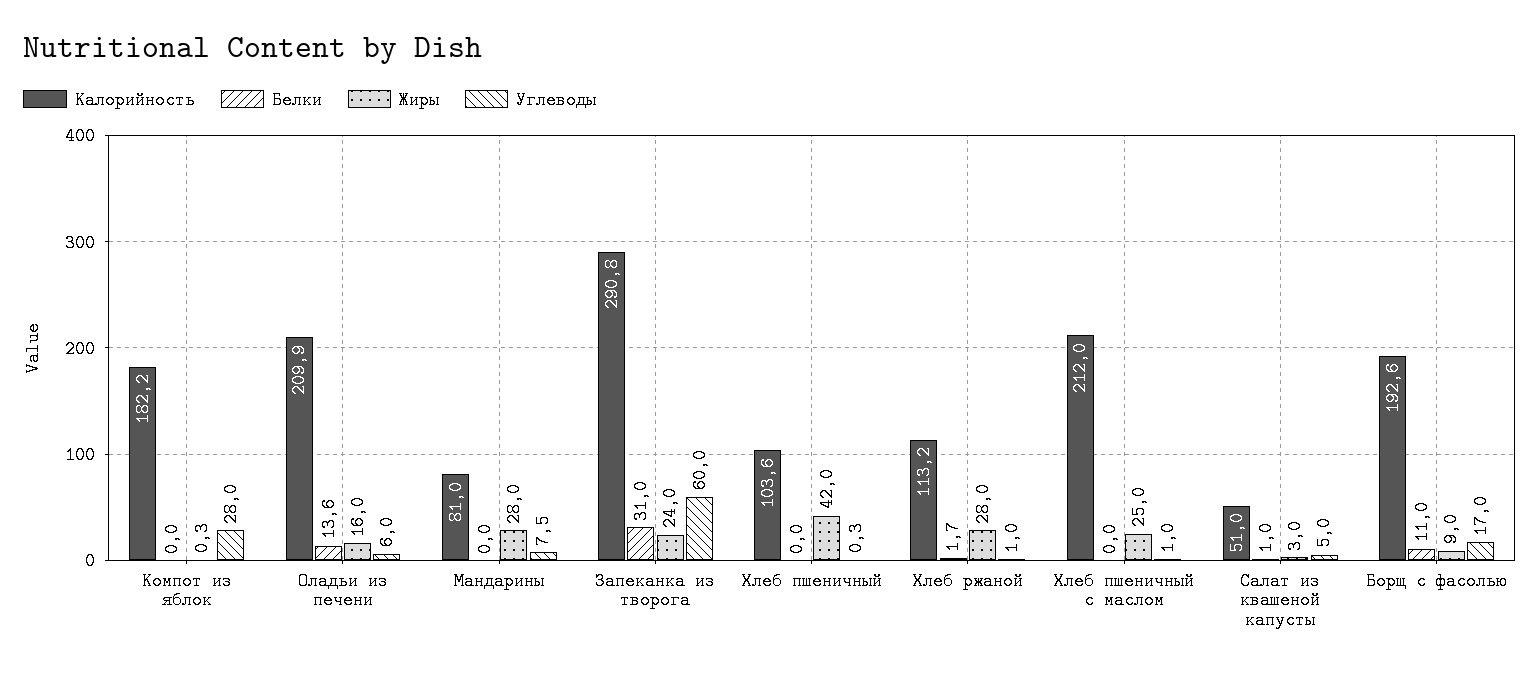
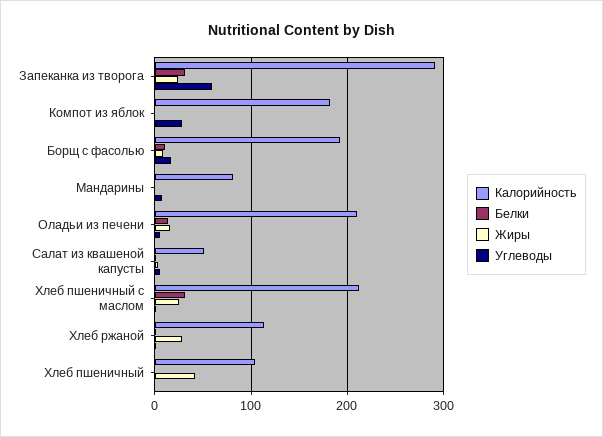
Жиры, Мандарины: 28 -> 0
Белки, Хлеб пшеничный с маслом: 0 -> 30

